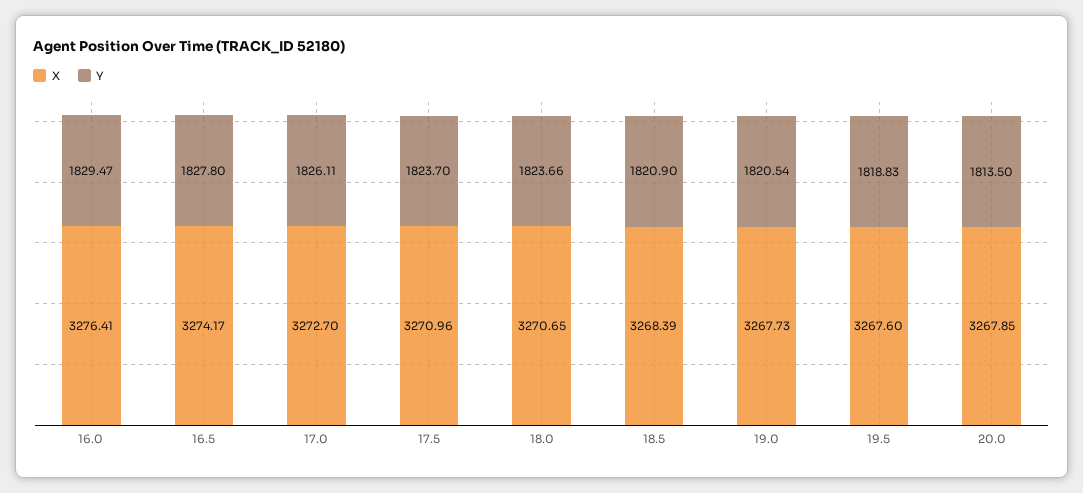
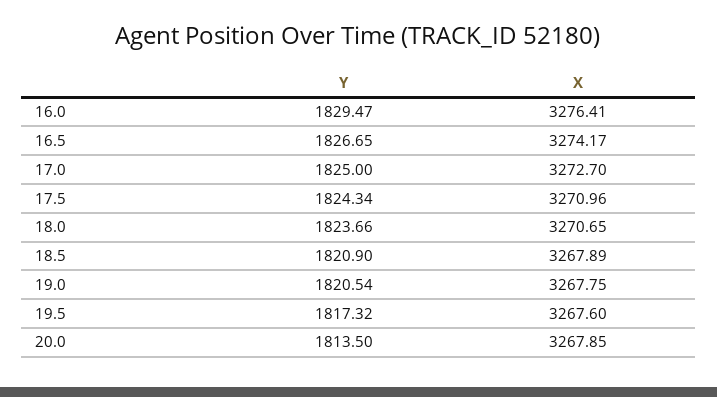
Y, 16.5: 1827.8 -> 1826.65
Y, 17.0: 1826.11 -> 1825
Y, 17.5: 1823.7 -> 1824.34
X, 18.5: 3268.39 -> 3267.89
X, 19.0: 3267.73 -> 3267.75
Y, 19.5: 1818.83 -> 1817.32

